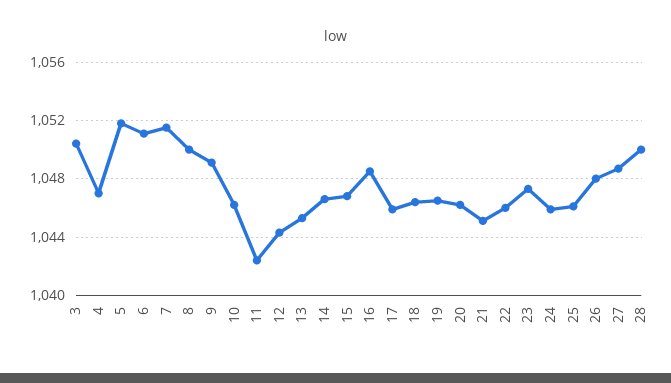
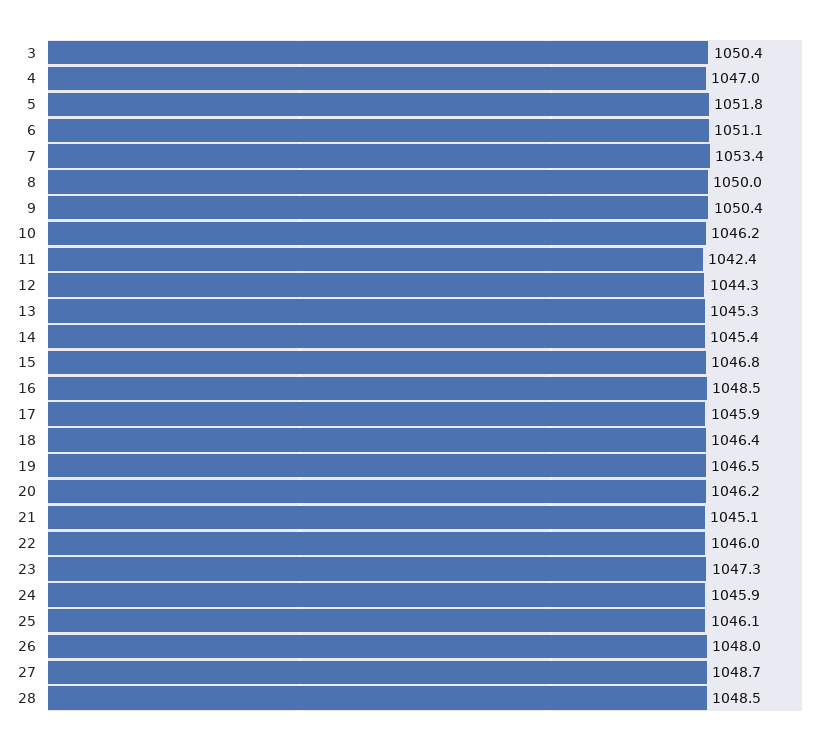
7: 1051.5 -> 1053.4
9: 1049 -> 1050.4
14: 1046.5 -> 1045.4
28: 1050 -> 1048.5

